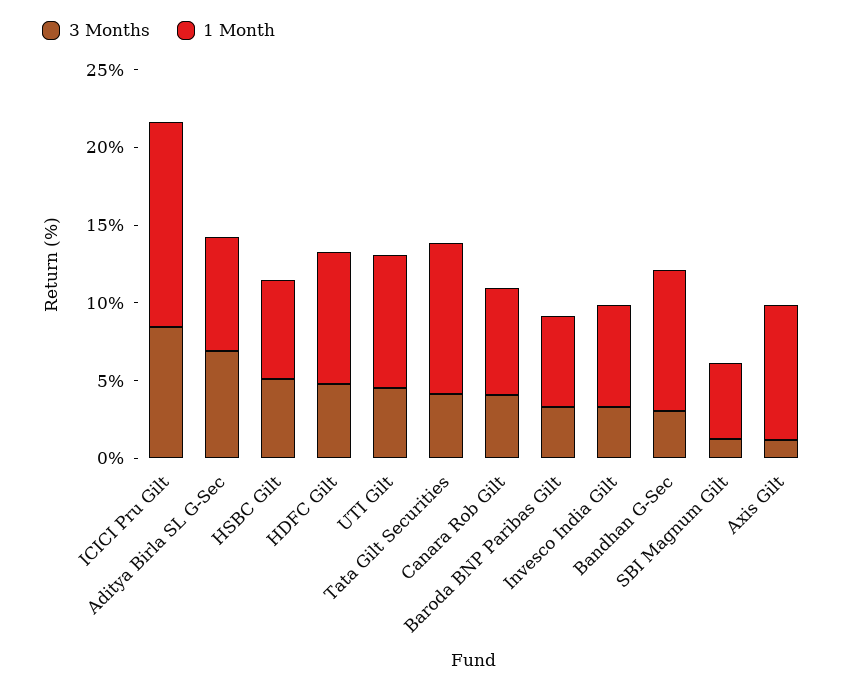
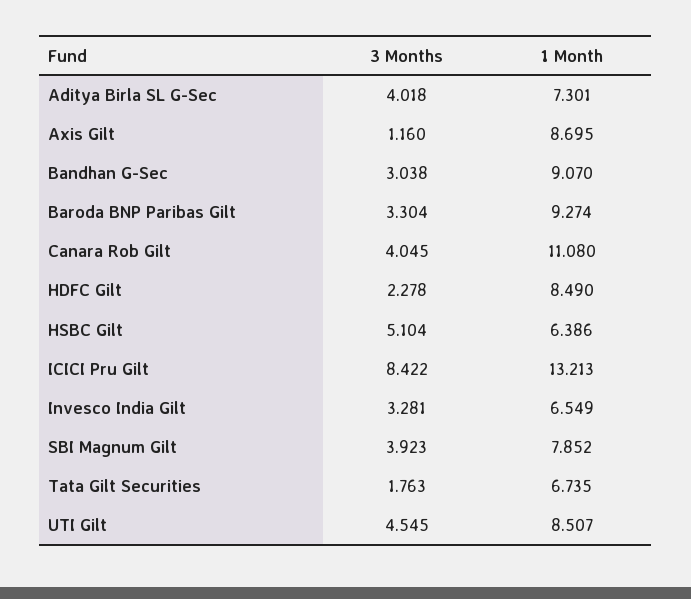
3 Months, Aditya Birla SL G-Sec: 7 -> 4.018
3 Months, HDFC Gilt: 5 -> 2.278
3 Months, Tata Gilt Securities: 4 -> 1.763
1 Month, Tata Gilt Securities: 10 -> 6.735
1 Month, Canara Rob Gilt: 7 -> 11.08
1 Month, Baroda BNP Paribas Gilt: 6 -> 9.274
3 Months, SBI Magnum Gilt: 1 -> 3.923
1 Month, SBI Magnum Gilt: 5 -> 7.852

